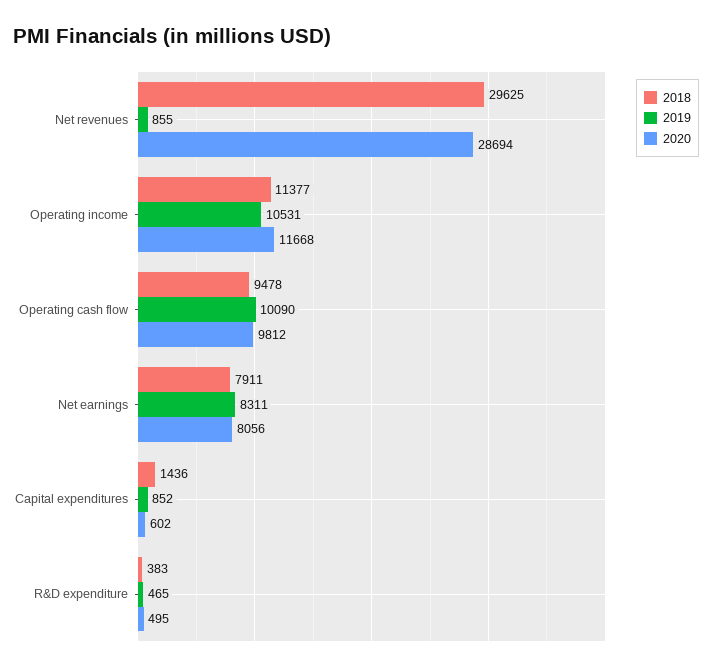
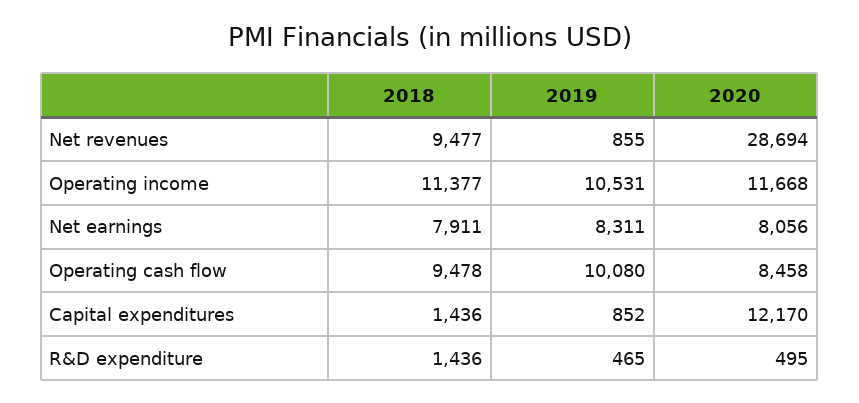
2018, Net revenues: 29625 -> 9477
2019, Operating cash flow: 10090 -> 10080
2020, Operating cash flow: 9812 -> 8458
2020, Capital expenditures: 602 -> 12170
2018, R&D expenditure: 383 -> 1436

